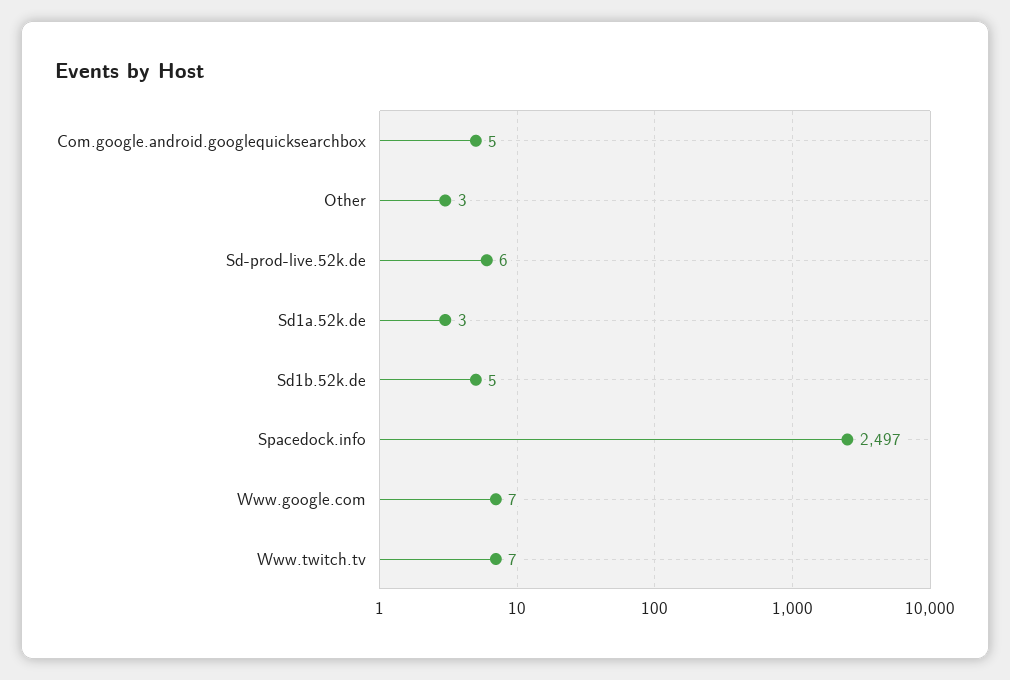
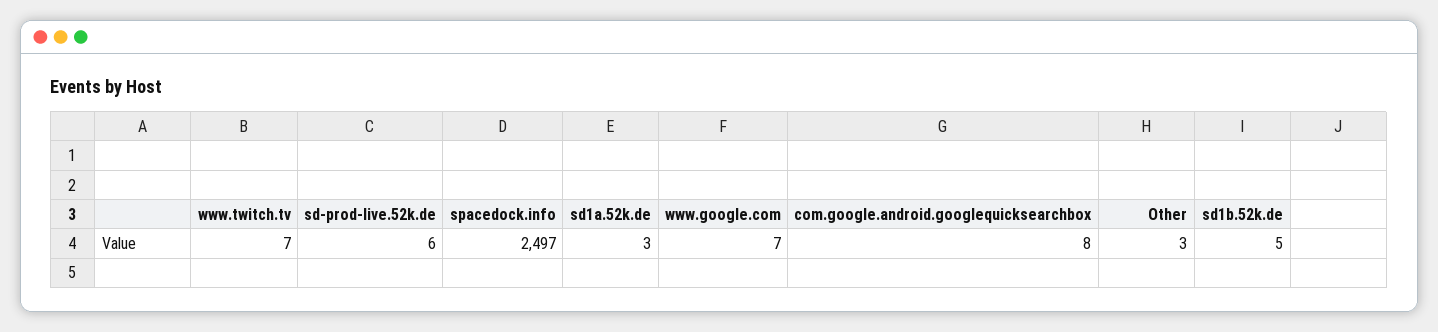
Com.google.android.googlequicksearchbox: 5 -> 8

